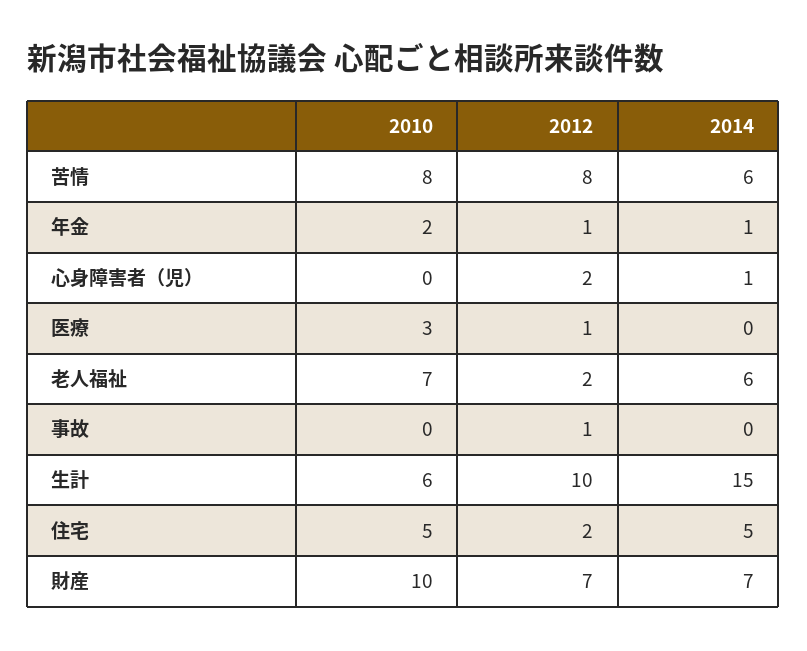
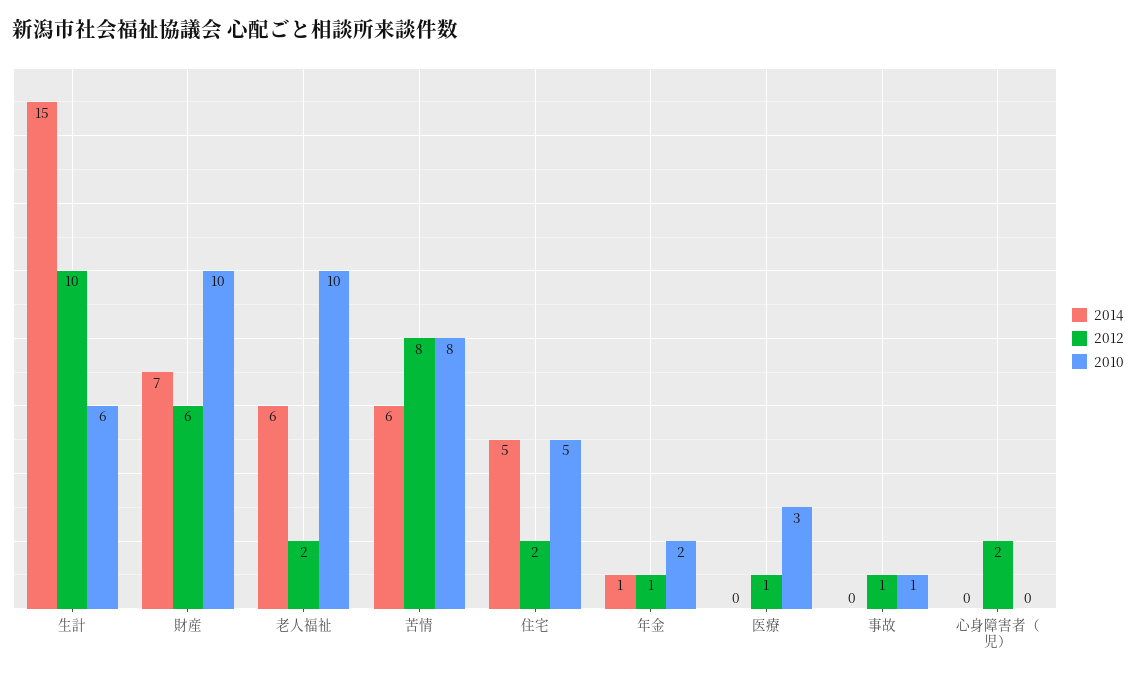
2014, 心身障害者（児）: 1 -> 0
2010, 老人福祉: 7 -> 10
2010, 事故: 0 -> 1
2012, 財産: 7 -> 6

